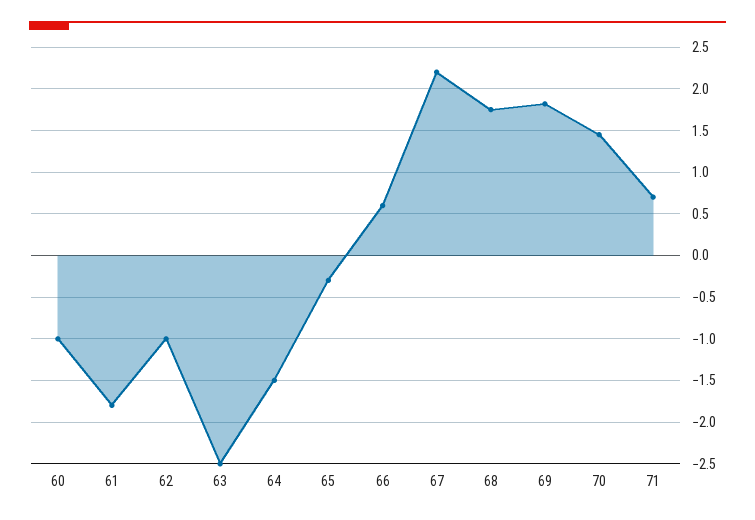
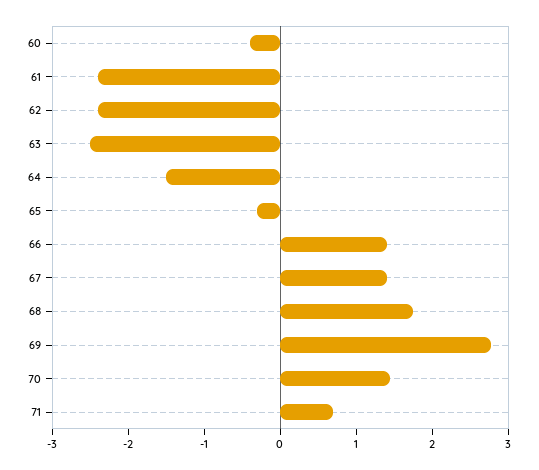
60: -1 -> -0.4
61: -1.8 -> -2.4
62: -1 -> -2.4
66: 0.6 -> 1.4
67: 2.2 -> 1.4
69: 1.8 -> 2.8

